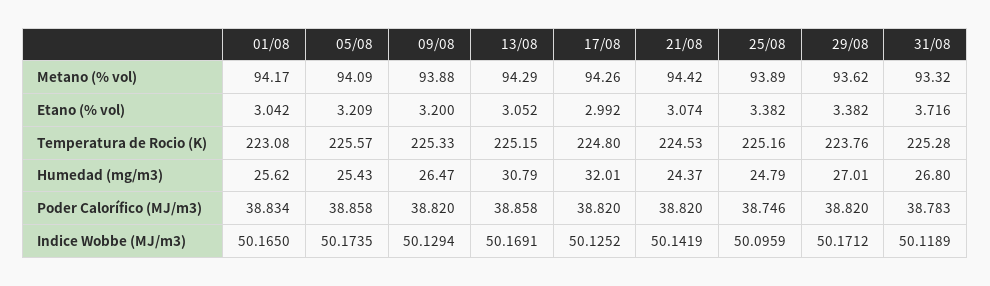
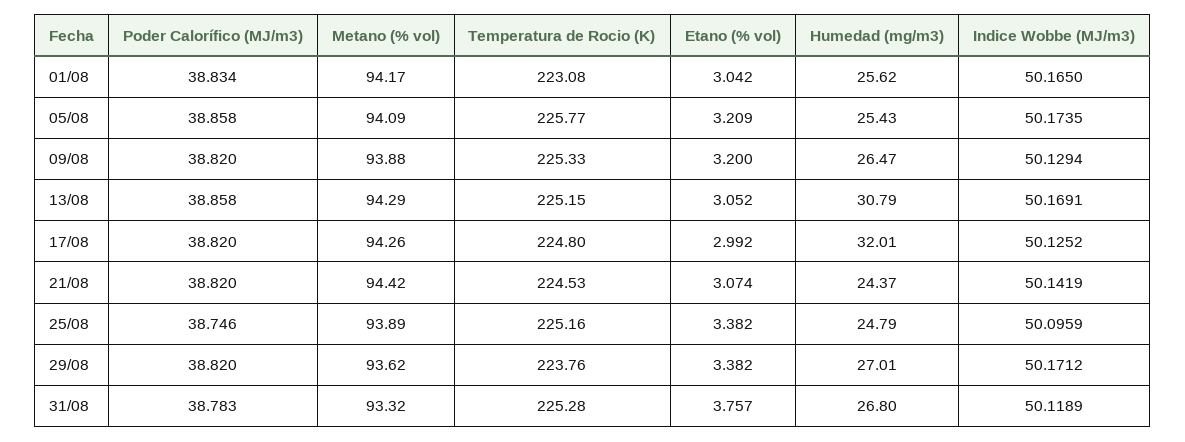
31/08, Etano (% vol): 3.716 -> 3.757
05/08, Temperatura de Rocio (K): 225.57 -> 225.77

